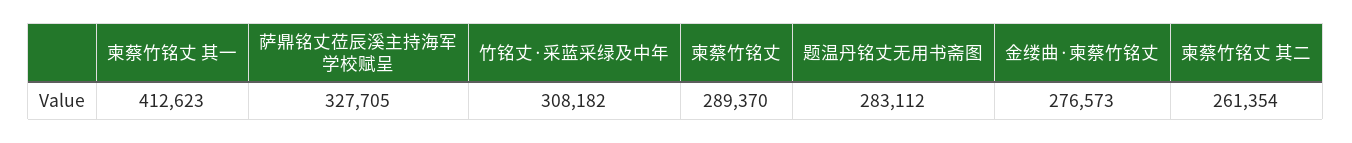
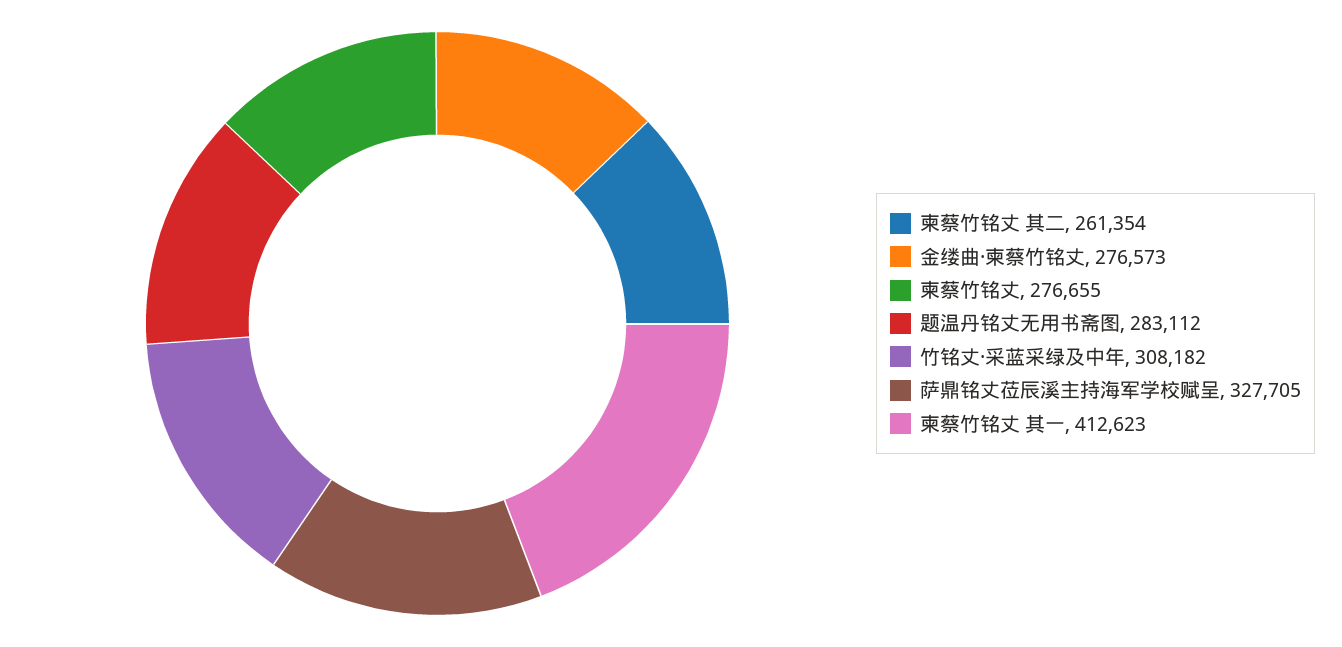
柬蔡竹铭丈: 289370 -> 276655

